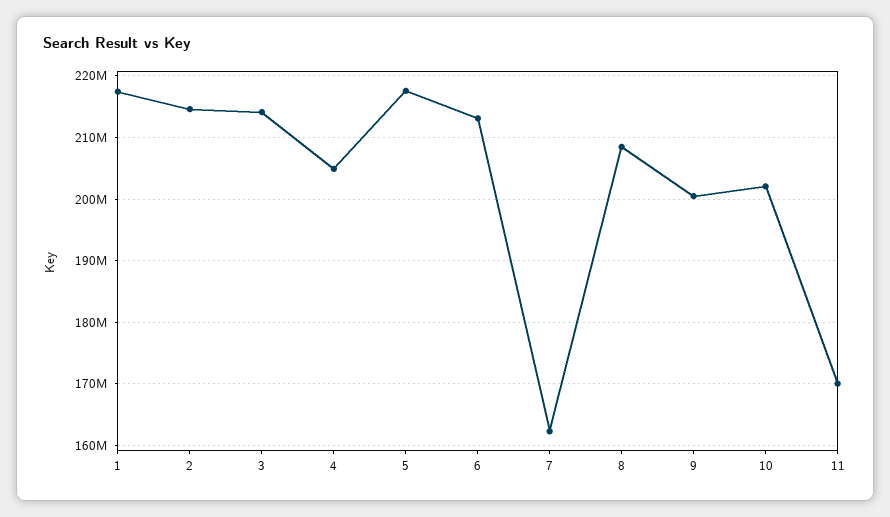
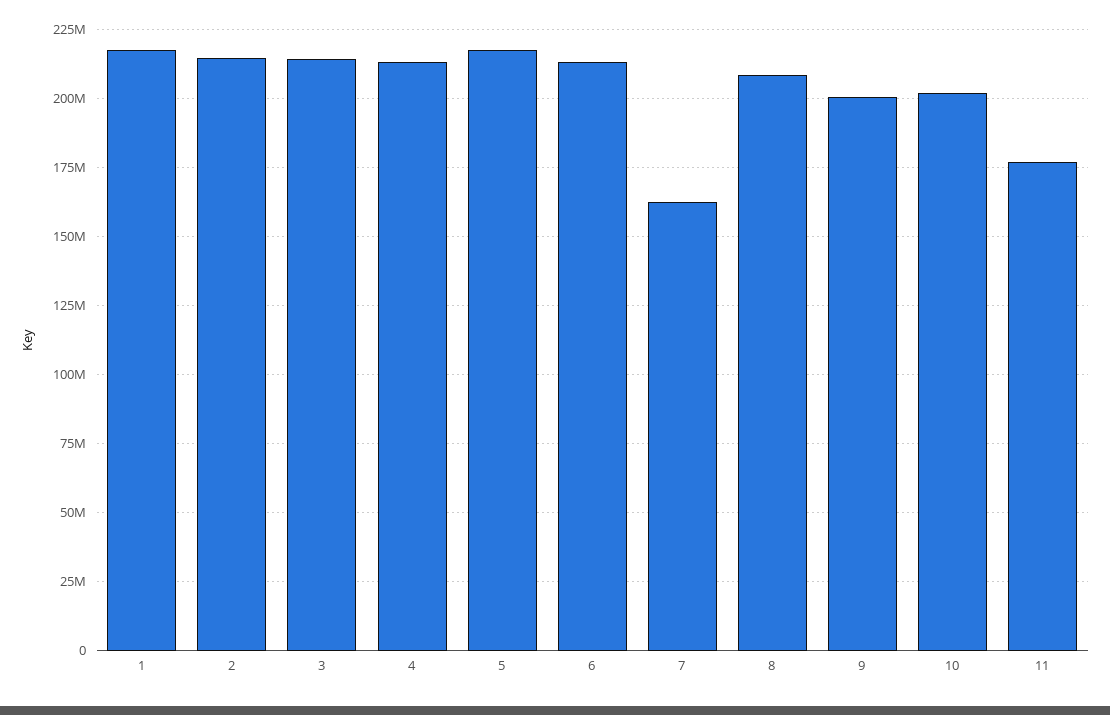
4: 205000000 -> 212500000
11: 170000000 -> 177500000

